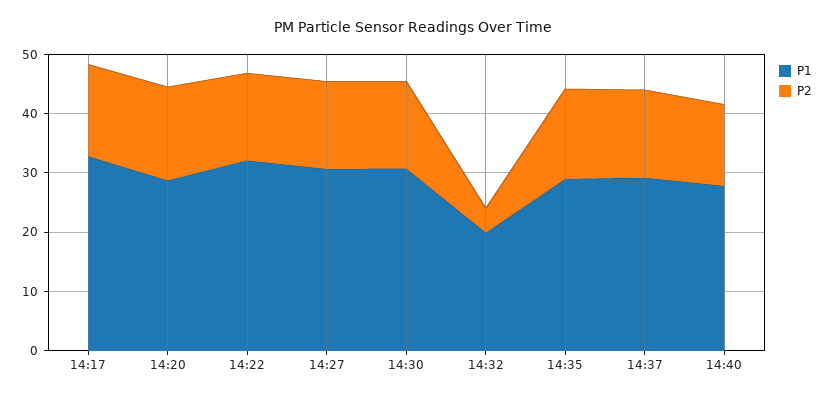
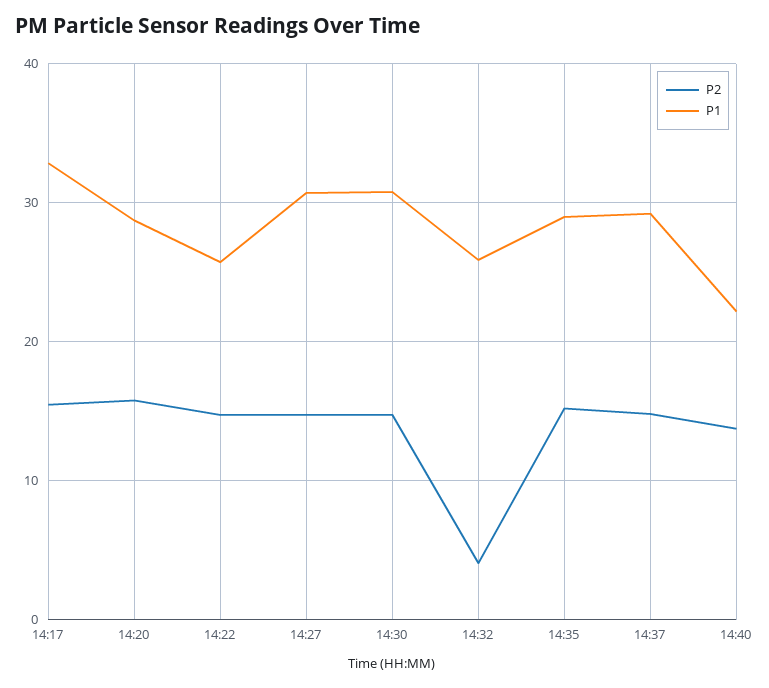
P1, 14:22: 32 -> 26
P1, 14:32: 20 -> 26
P1, 14:40: 28 -> 22

